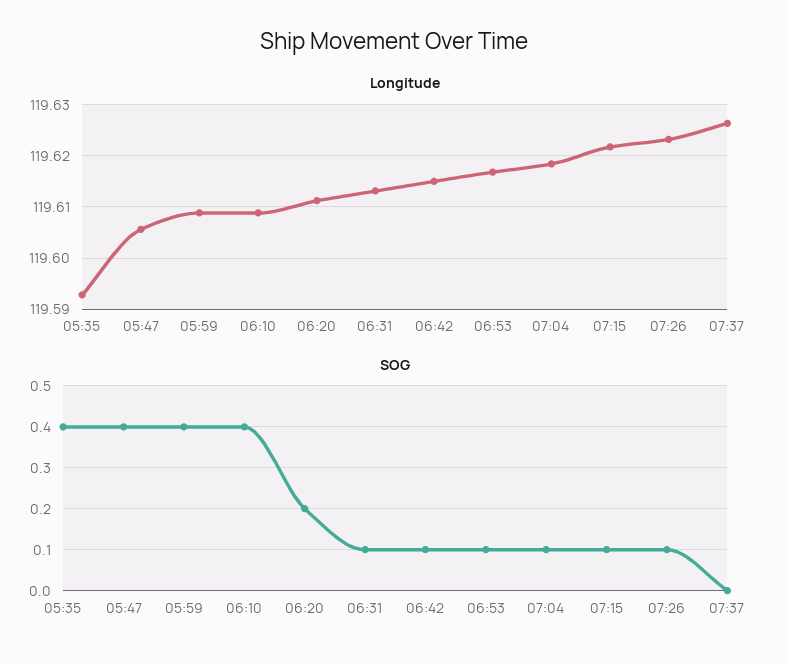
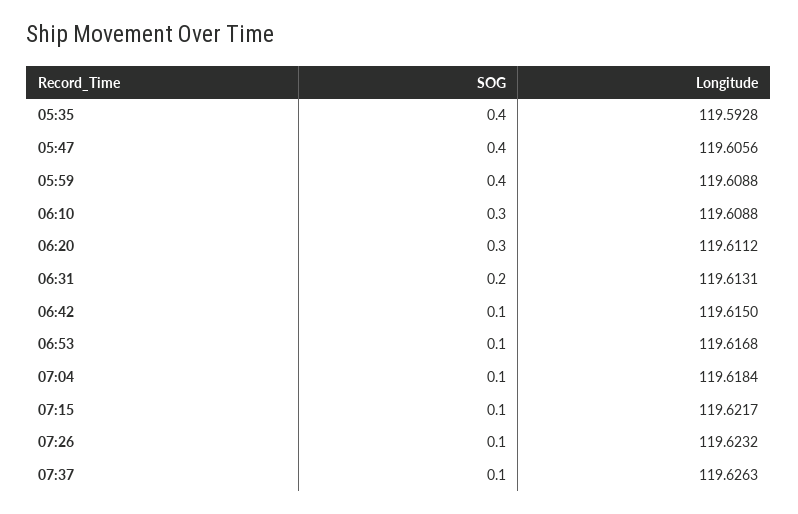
SOG, 06:10: 0.4 -> 0.3
SOG, 06:20: 0.2 -> 0.3
SOG, 06:31: 0.1 -> 0.2
SOG, 07:37: 0 -> 0.1

